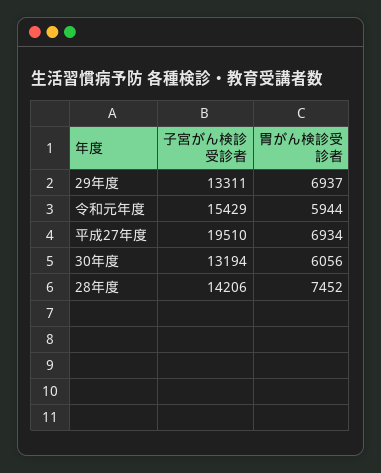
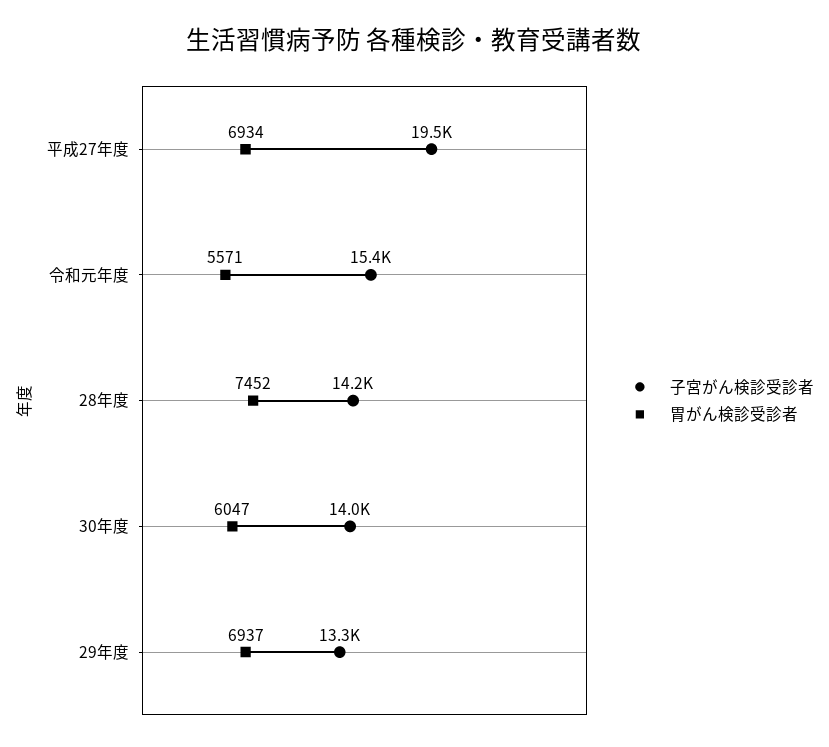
胃がん検診受診者, 令和元年度: 5944 -> 5571
子宮がん検診受診者, 30年度: 13194 -> 14000
胃がん検診受診者, 30年度: 6056 -> 6047

